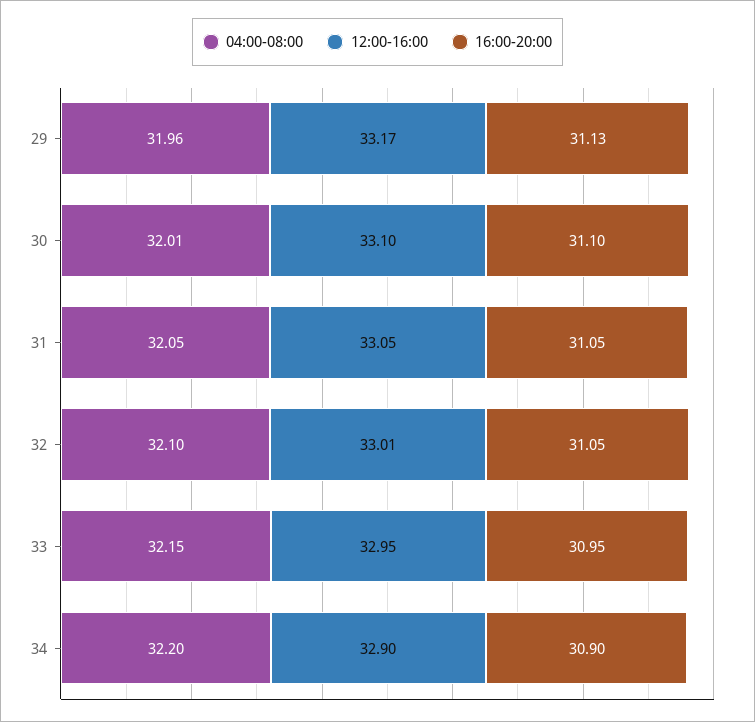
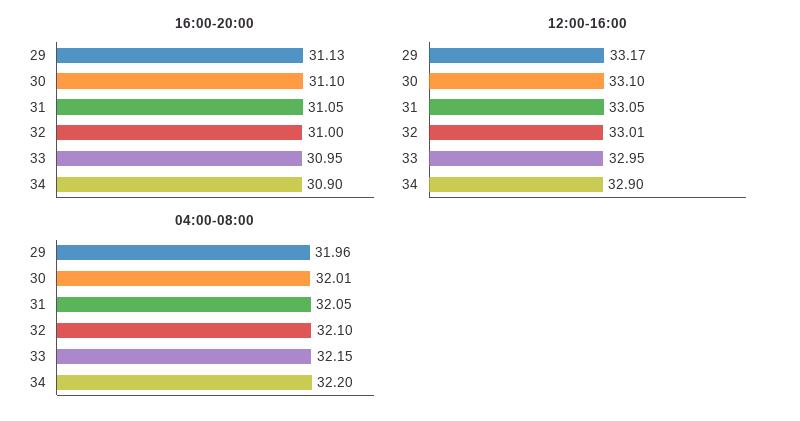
16:00-20:00, 32: 31.05 -> 31

